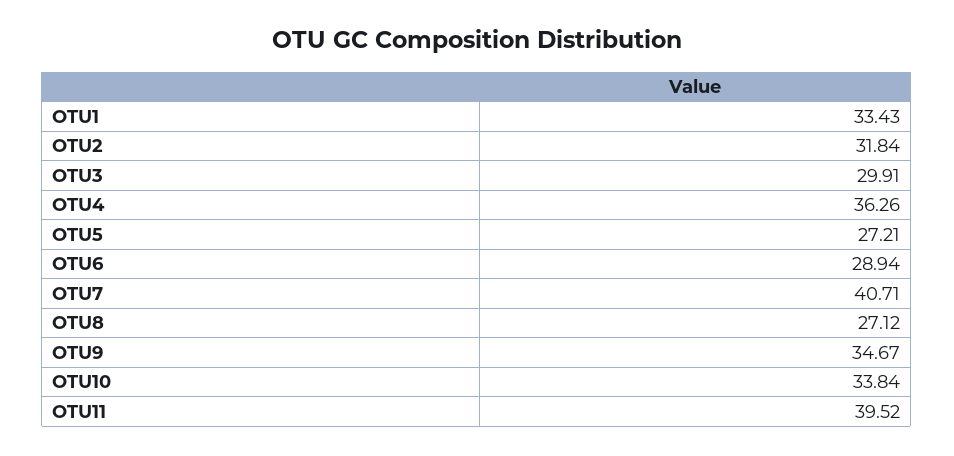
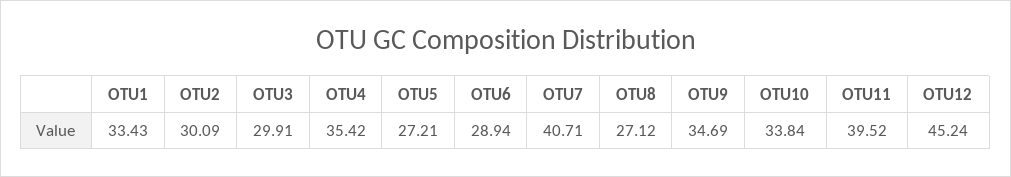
OTU2: 31.84 -> 30.09
OTU4: 36.26 -> 35.42
OTU9: 34.67 -> 34.69
OTU12: none -> 45.24

